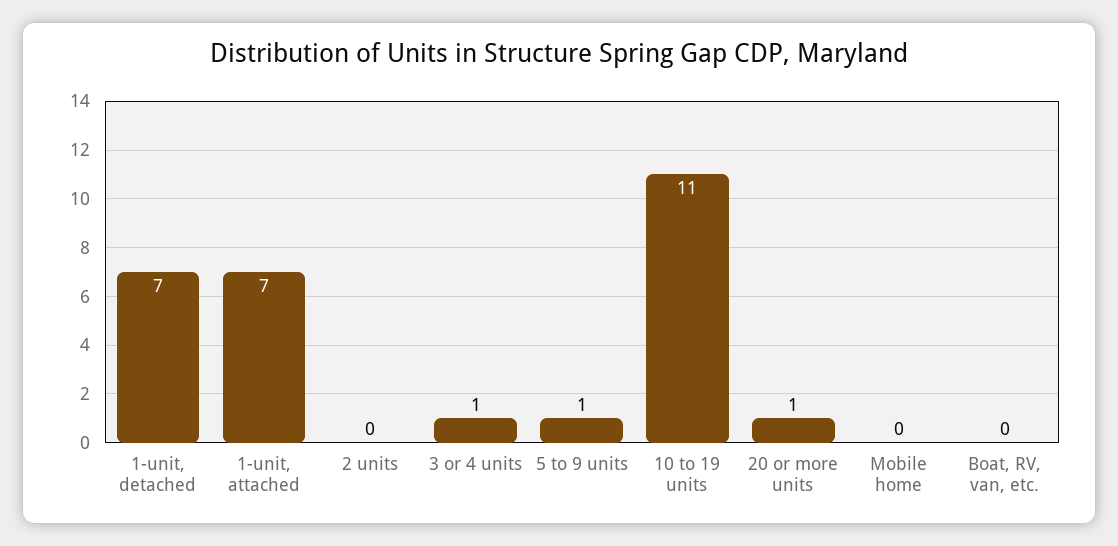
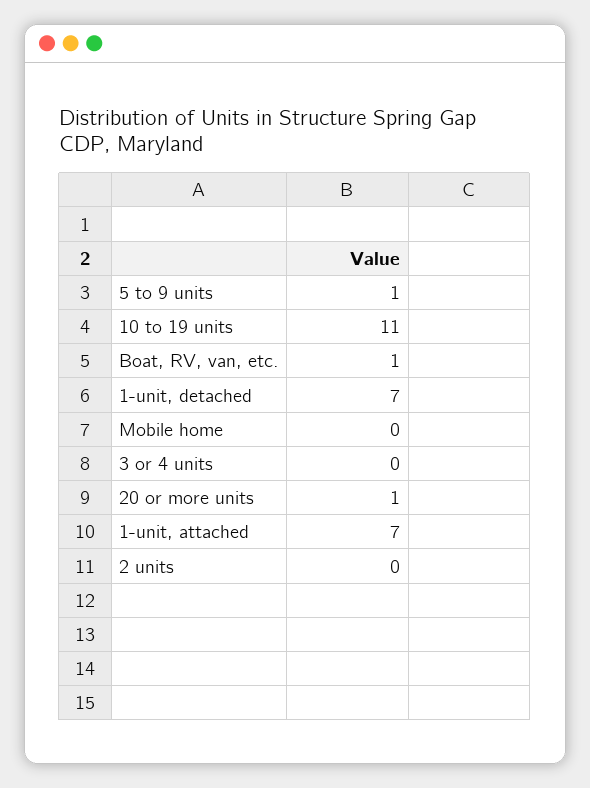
3 or 4 units: 1 -> 0
Boat, RV, van, etc.: 0 -> 1

